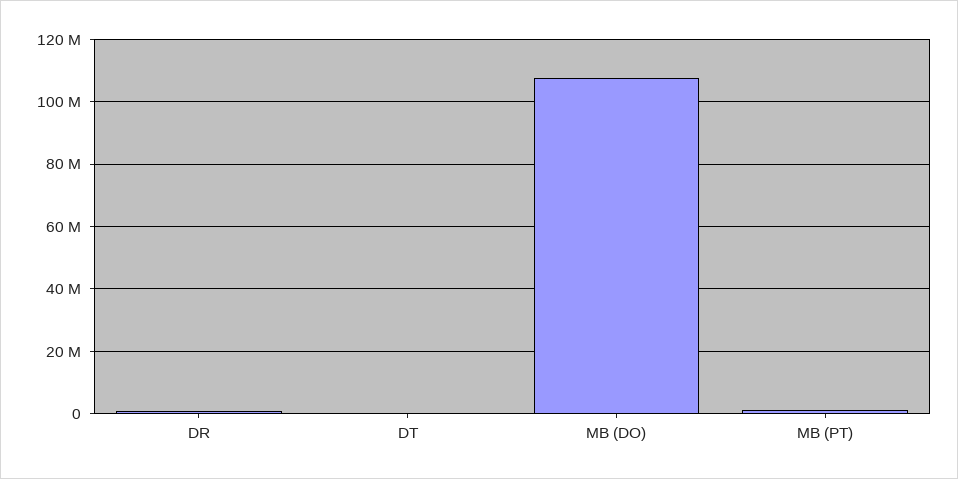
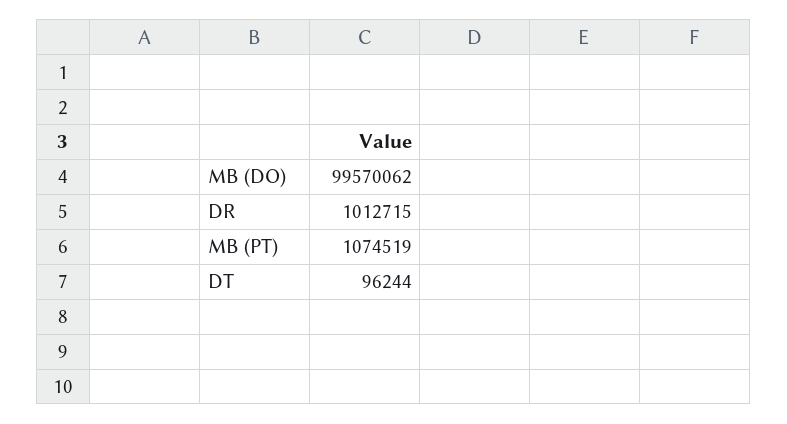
MB (DO): 108000000 -> 99570062

